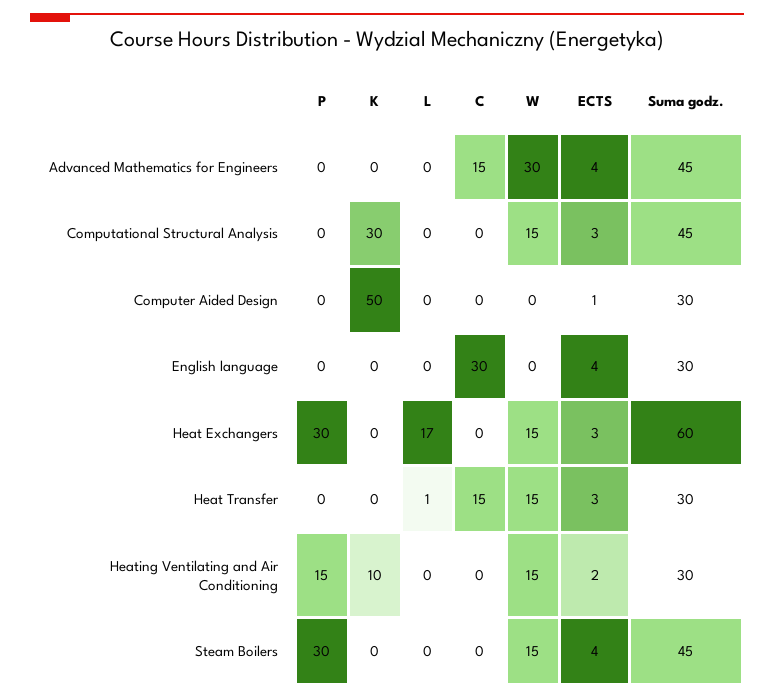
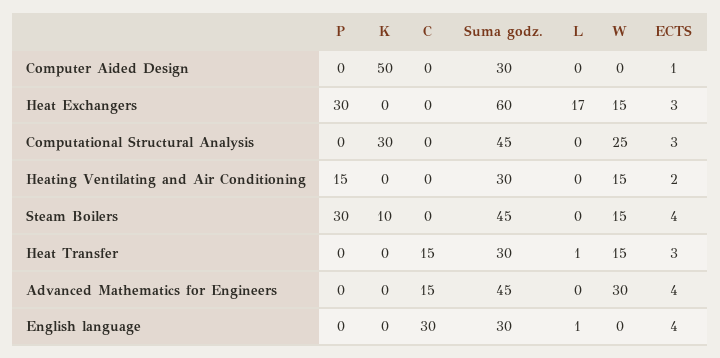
W, Computational Structural Analysis: 15 -> 25
L, English language: 0 -> 1
K, Heating Ventilating and Air Conditioning: 10 -> 0
K, Steam Boilers: 0 -> 10

